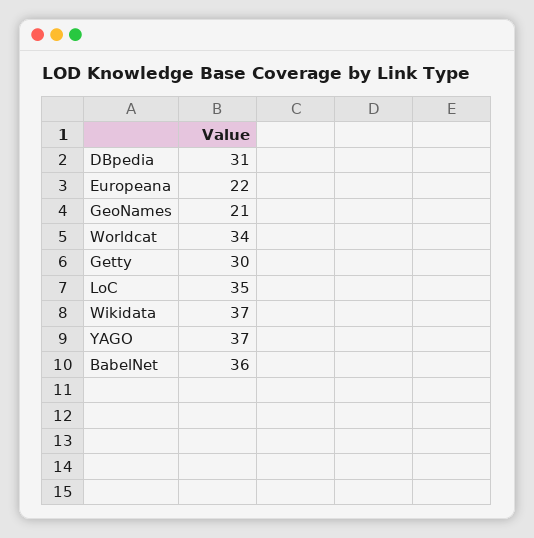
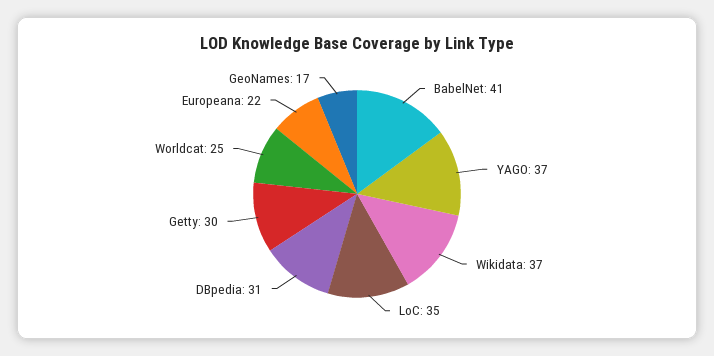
GeoNames: 21 -> 17
Worldcat: 34 -> 25
BabelNet: 36 -> 41

